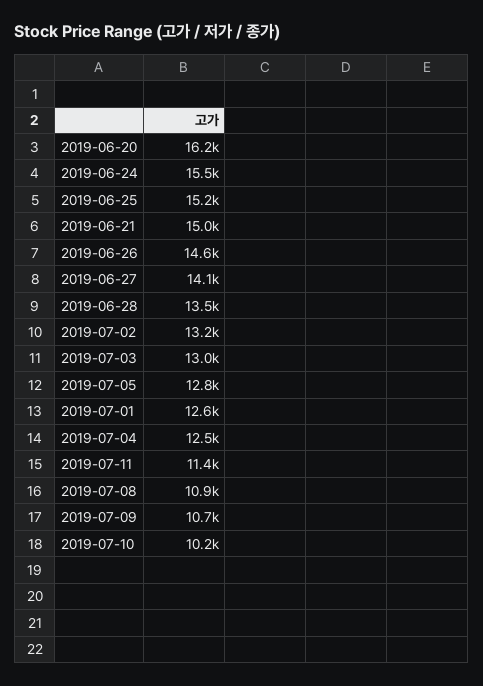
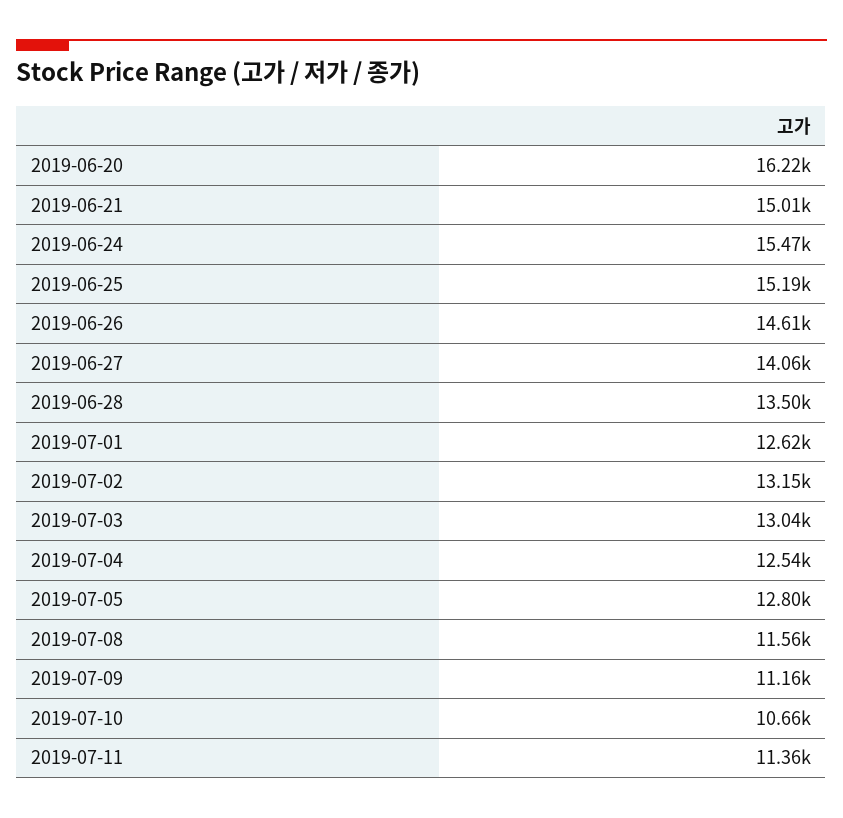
2019-07-08: 10900 -> 11560
2019-07-09: 10700 -> 11160
2019-07-10: 10200 -> 10660

